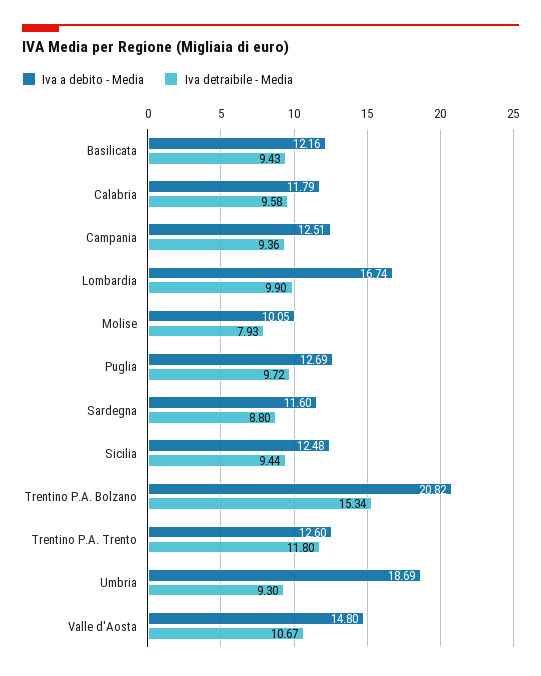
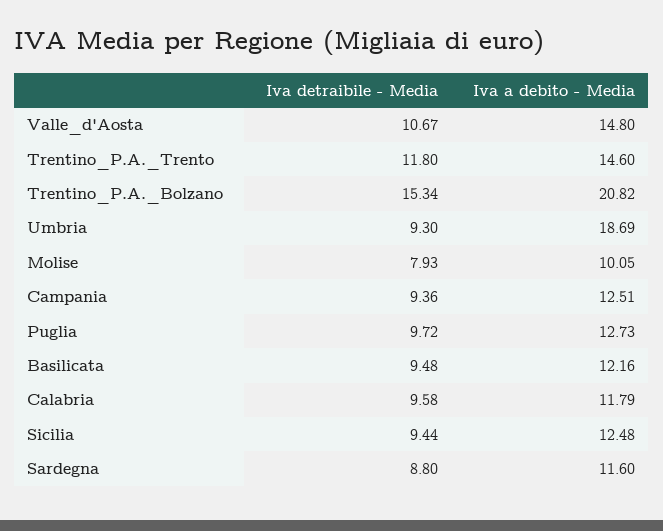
Iva detraibile - Media, Basilicata: 9.43 -> 9.48
Iva a debito - Media, Lombardia: 16.74 -> none
Iva detraibile - Media, Lombardia: 9.9 -> none
Iva a debito - Media, Puglia: 12.69 -> 12.73
Iva a debito - Media, Trentino P.A. Trento: 12.6 -> 14.6

